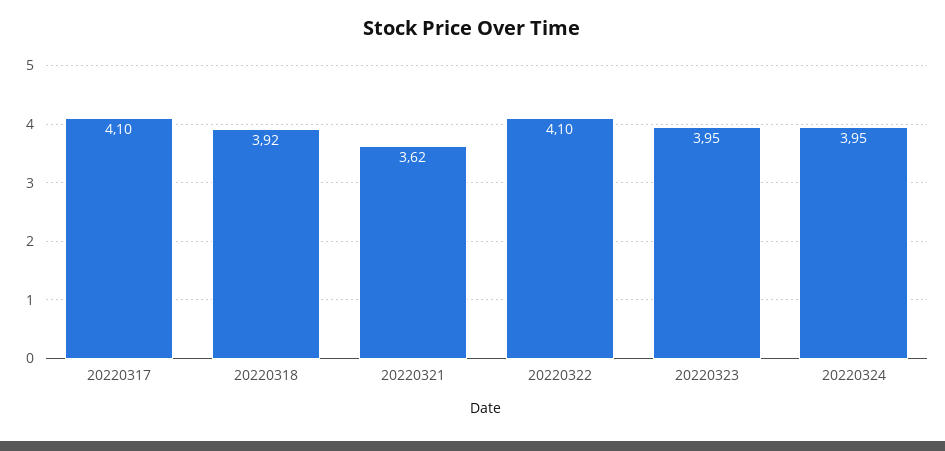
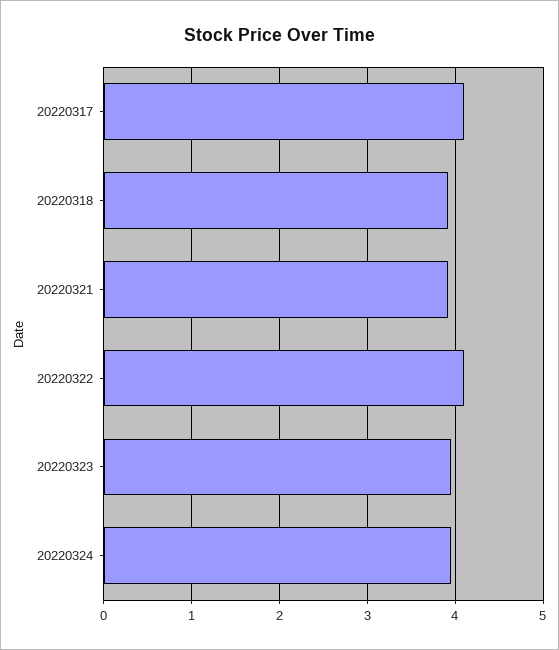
20220321: 3.62 -> 3.9

